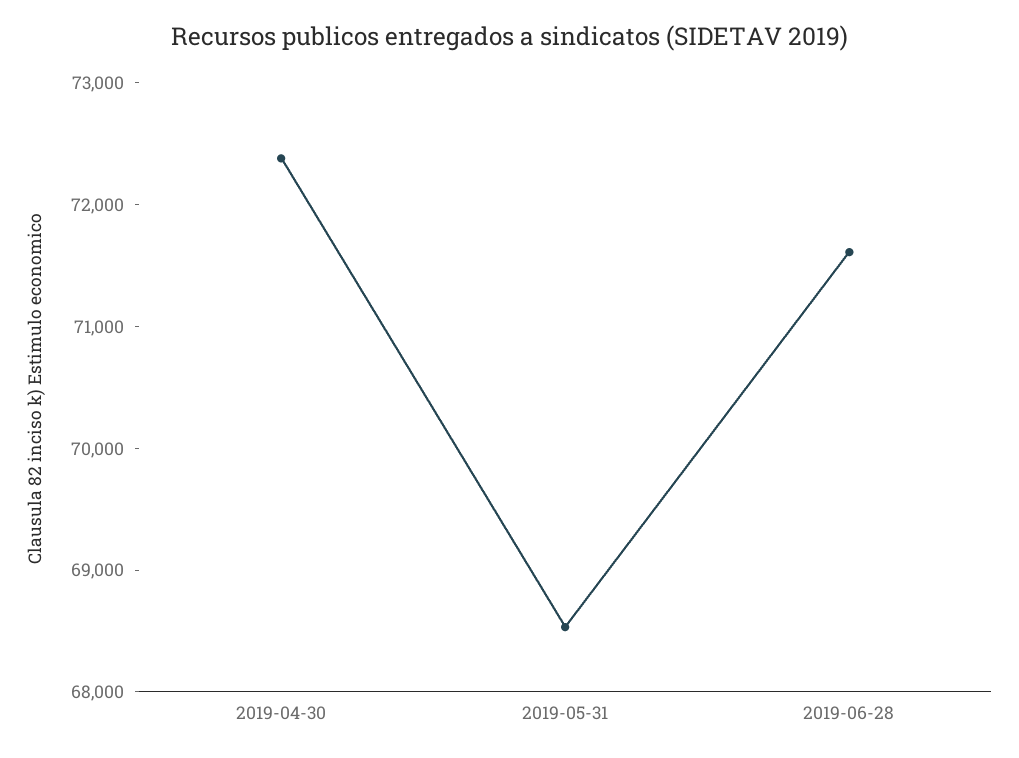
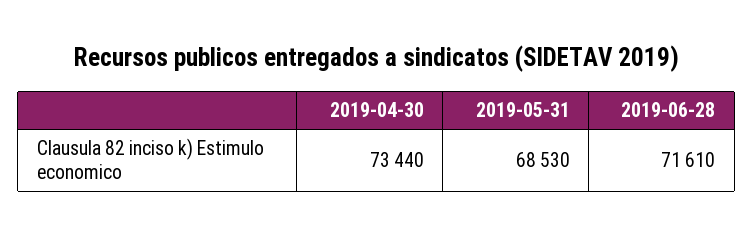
2019-04-30: 72400 -> 73440

